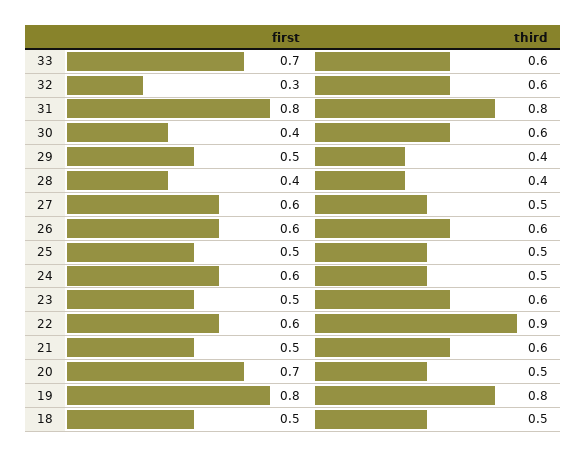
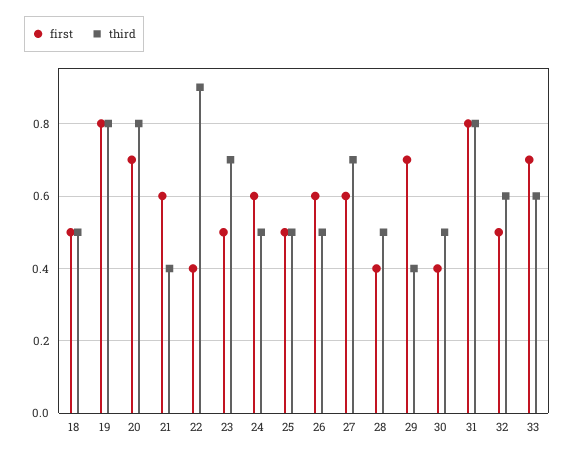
first, 32: 0.3 -> 0.5
third, 30: 0.6 -> 0.5
first, 29: 0.5 -> 0.7
third, 28: 0.4 -> 0.5
third, 27: 0.5 -> 0.7
third, 26: 0.6 -> 0.5
third, 23: 0.6 -> 0.7
first, 22: 0.6 -> 0.4
first, 21: 0.5 -> 0.6
third, 21: 0.6 -> 0.4
third, 20: 0.5 -> 0.8

